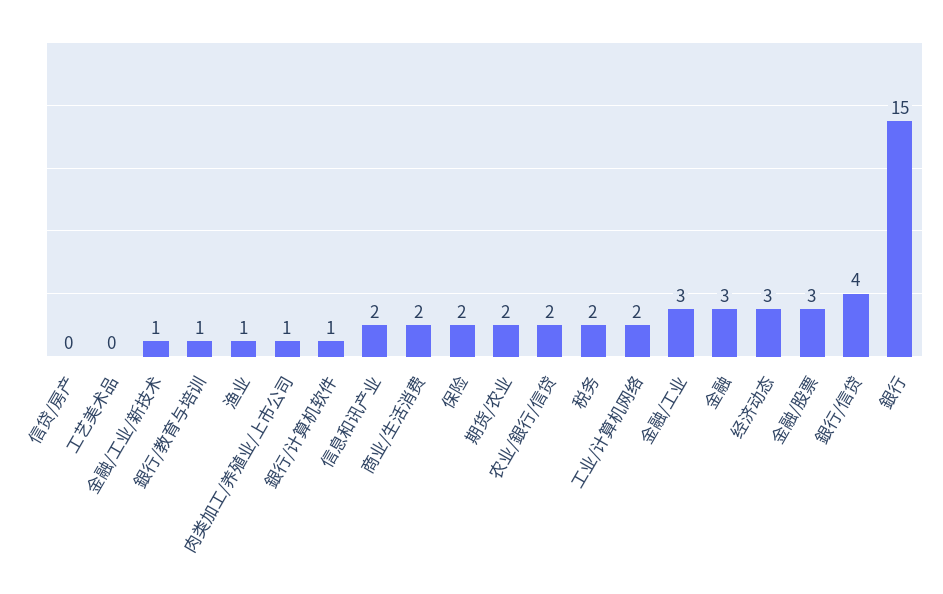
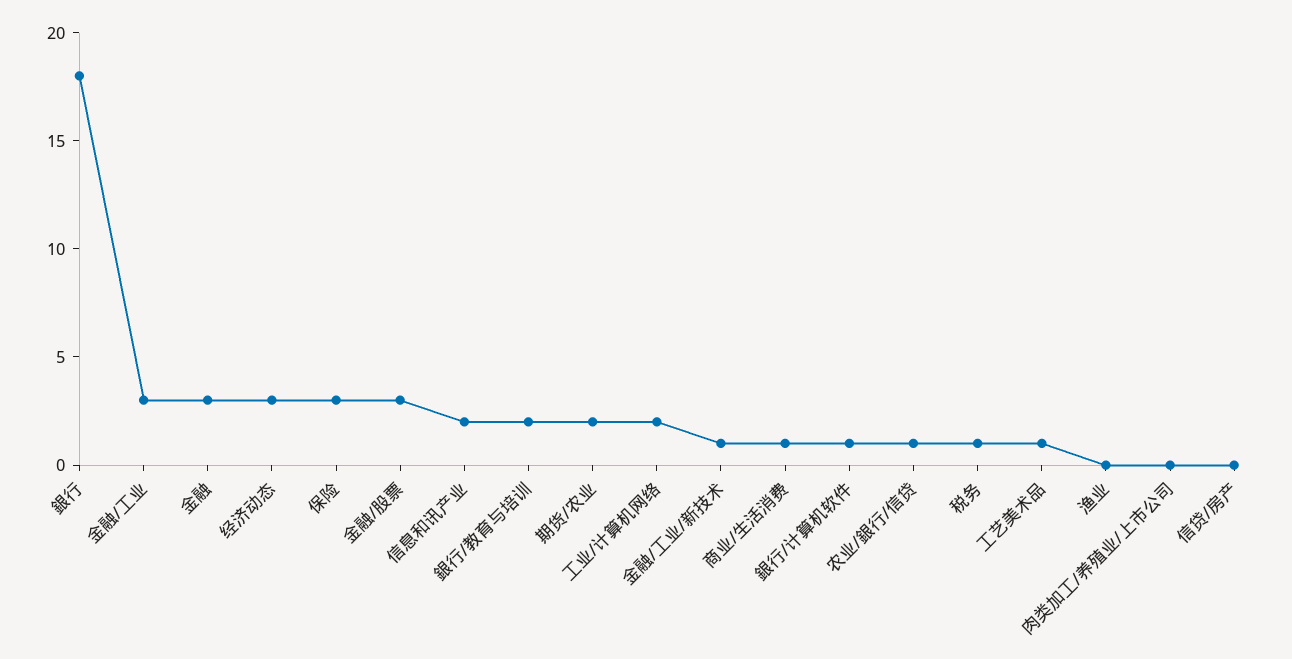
工艺美术品: 0 -> 1
銀行/教育与培训: 1 -> 2
渔业: 1 -> 0
肉类加工/养殖业/上市公司: 1 -> 0
商业/生活消费: 2 -> 1
保险: 2 -> 3
农业/銀行/信贷: 2 -> 1
税务: 2 -> 1
銀行/信贷: 4 -> none
銀行: 15 -> 18

